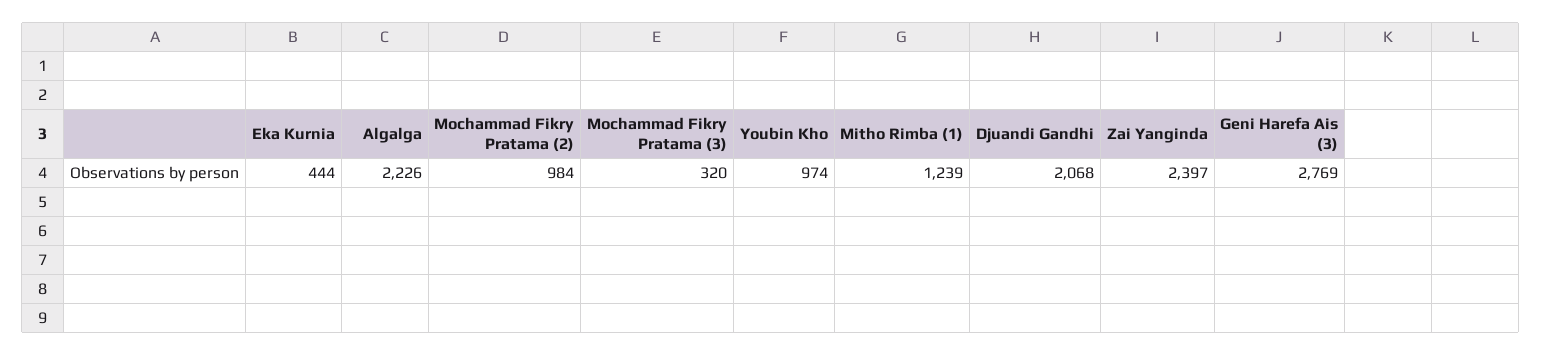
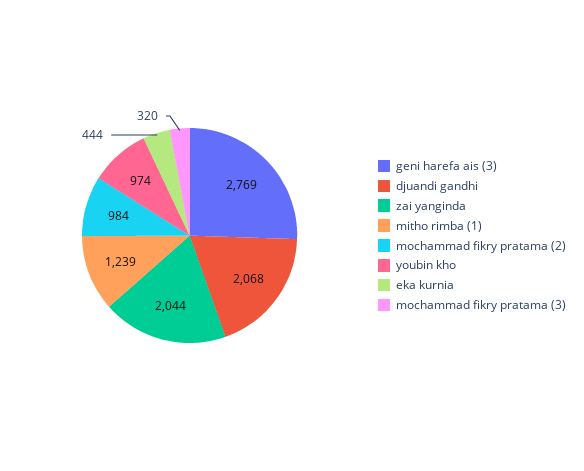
Algalga: 2226 -> none
Zai Yanginda: 2397 -> 2044

